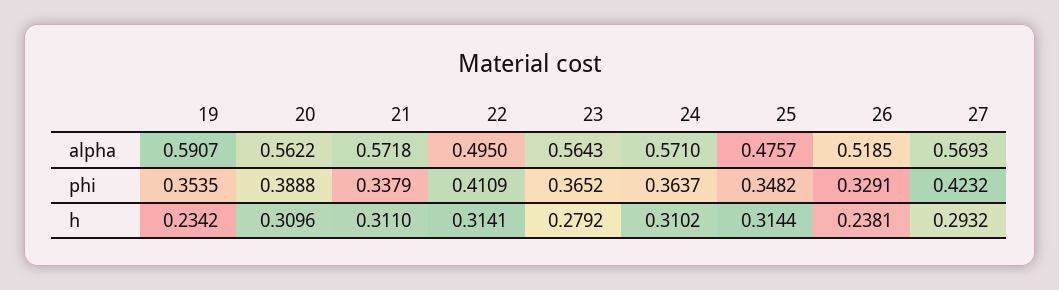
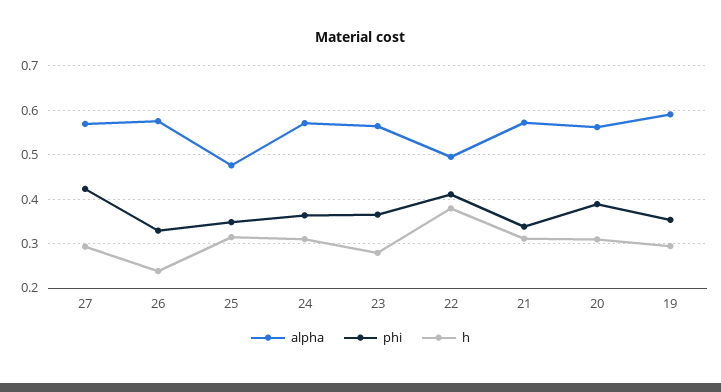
alpha, 26: 0.5185 -> 0.58
h, 19: 0.2342 -> 0.3
h, 22: 0.3141 -> 0.38

